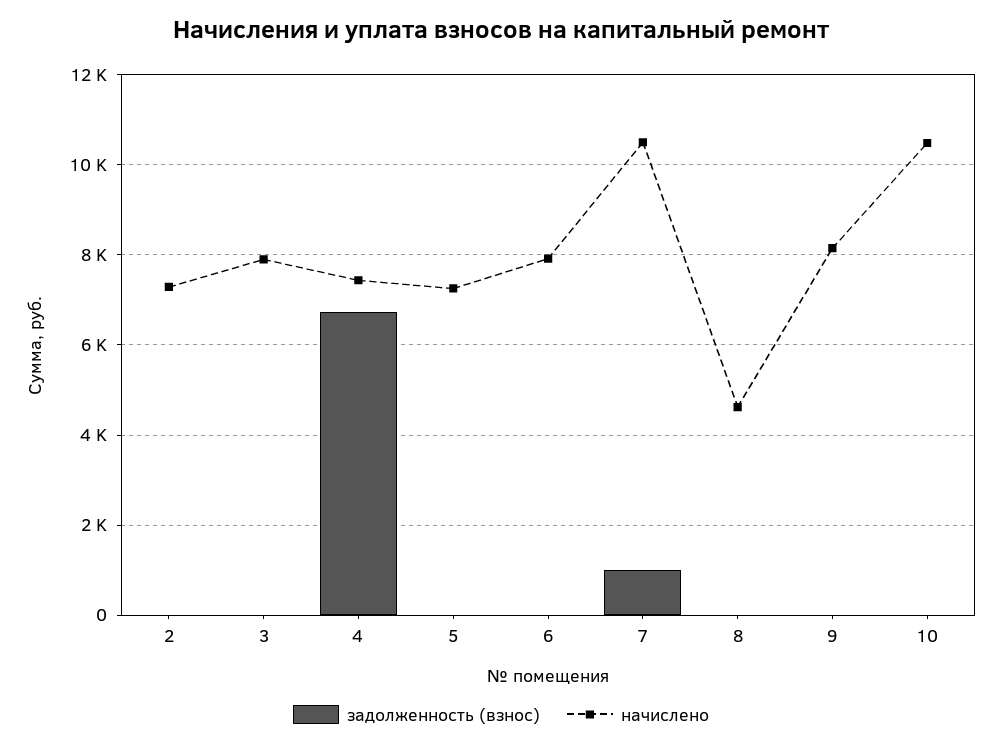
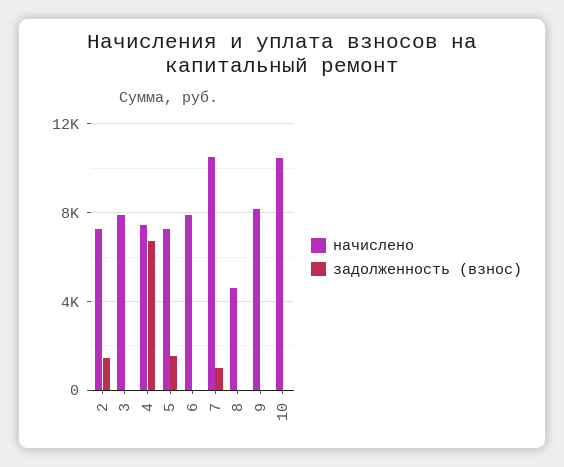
задолженность (взнос), 2: 0 -> 1500
задолженность (взнос), 5: 0 -> 1500

